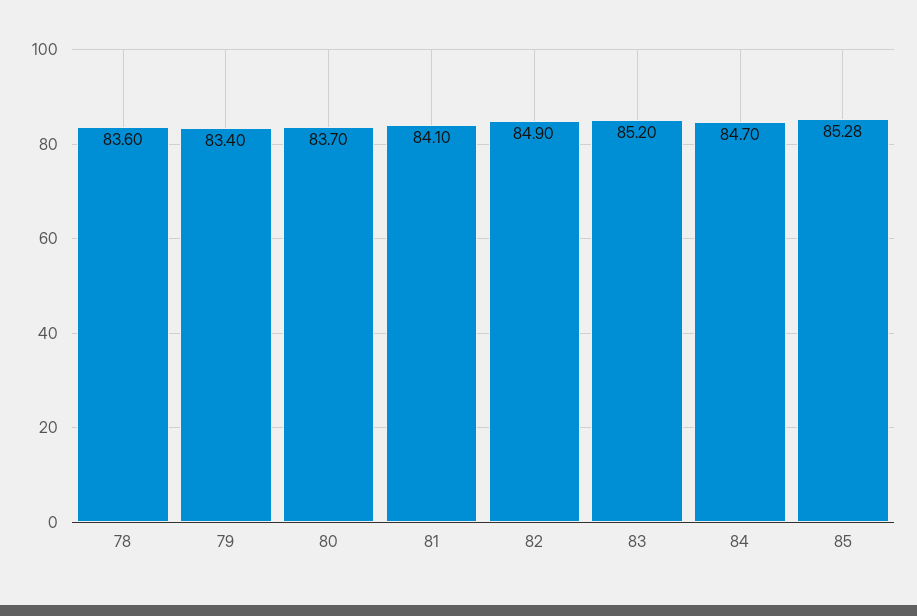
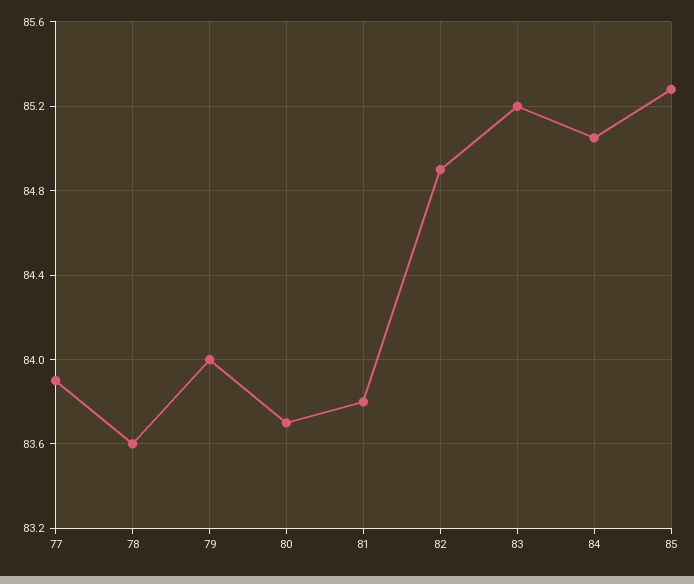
79: 83.4 -> 84
81: 84.1 -> 83.8
84: 84.7 -> 85.05
77: none -> 83.9

